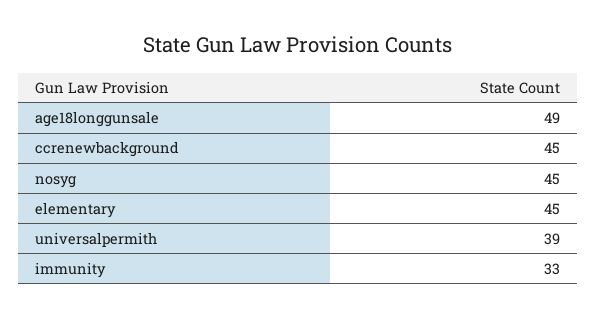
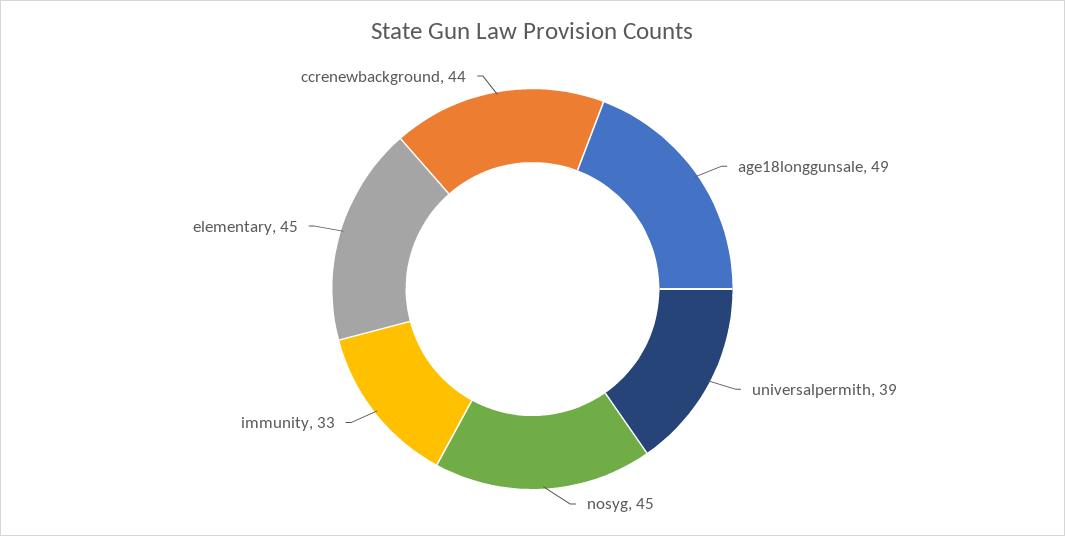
ccrenewbackground: 45 -> 44

